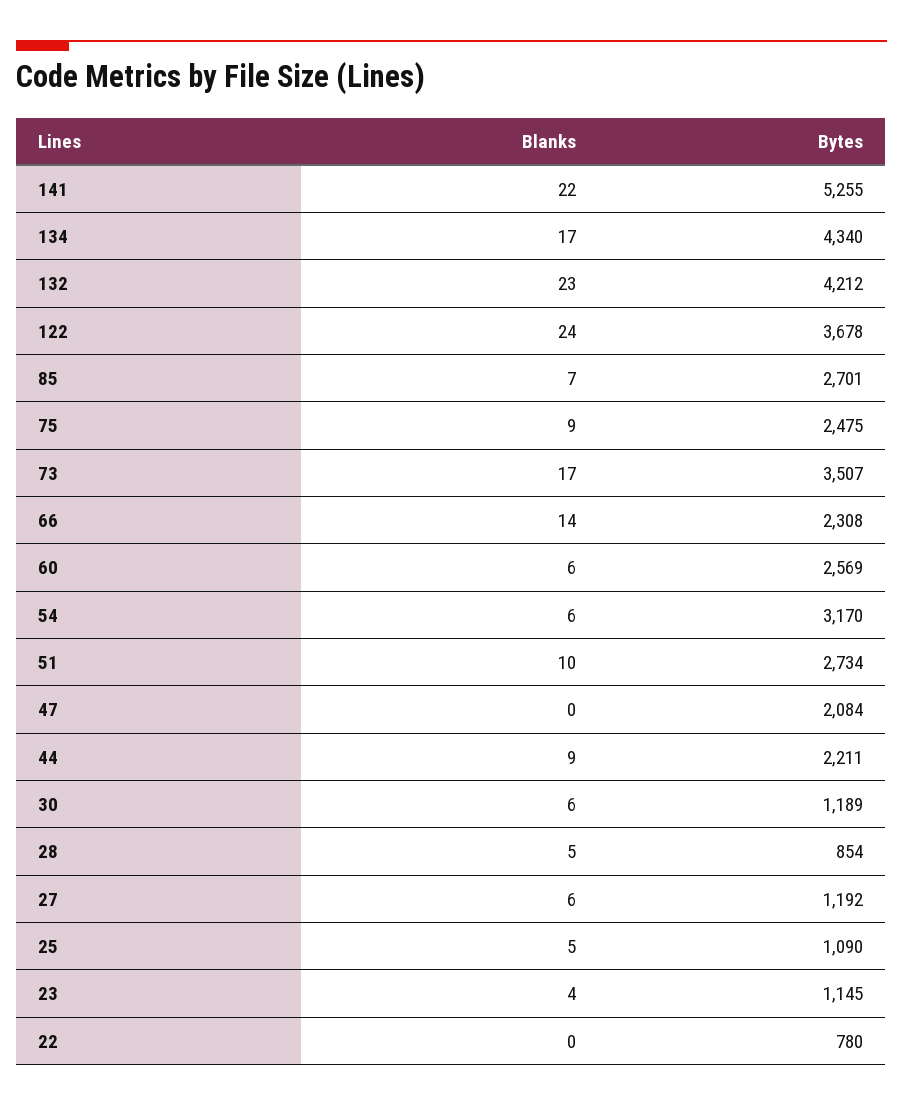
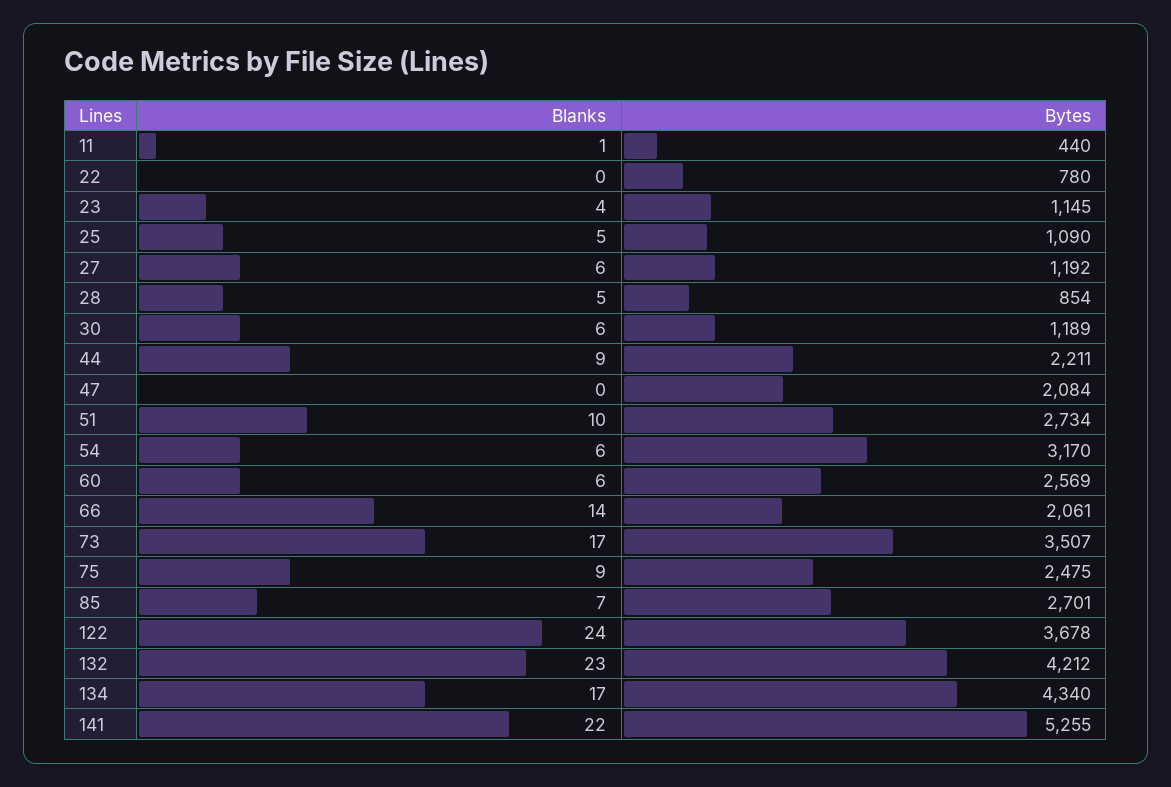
Bytes, 66: 2308 -> 2061
Blanks, 11: none -> 1
Bytes, 11: none -> 440

